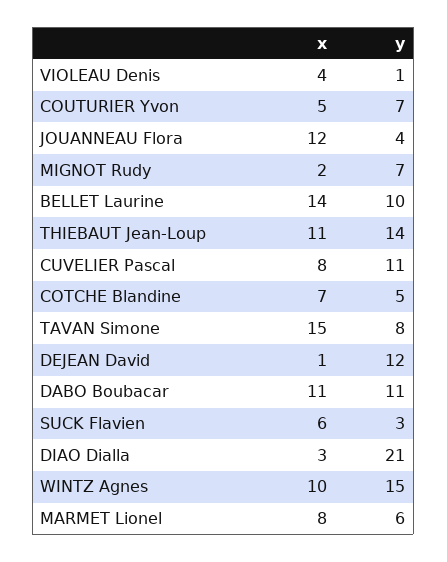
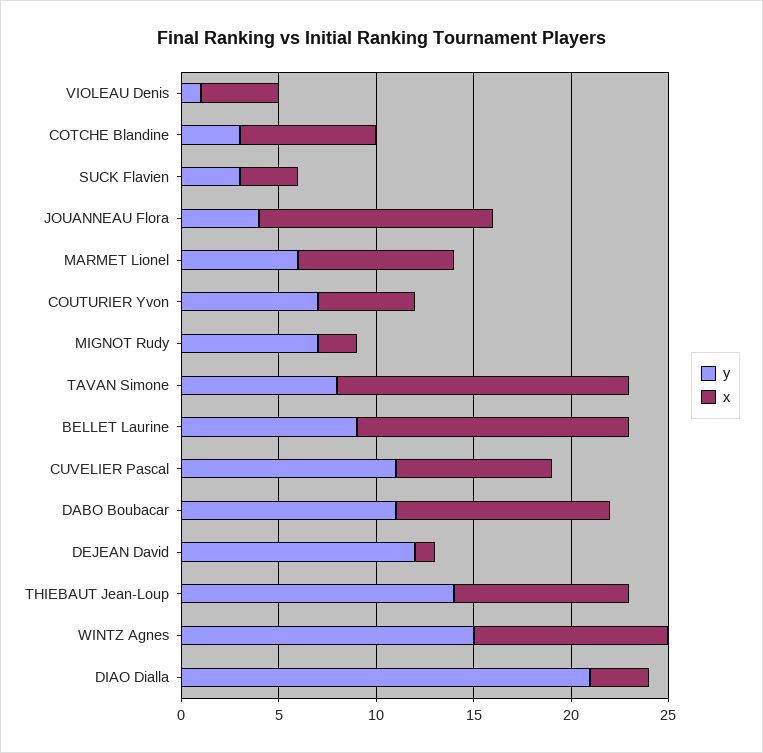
y, BELLET Laurine: 10 -> 9
x, THIEBAUT Jean-Loup: 11 -> 9
y, COTCHE Blandine: 5 -> 3
x, SUCK Flavien: 6 -> 3

